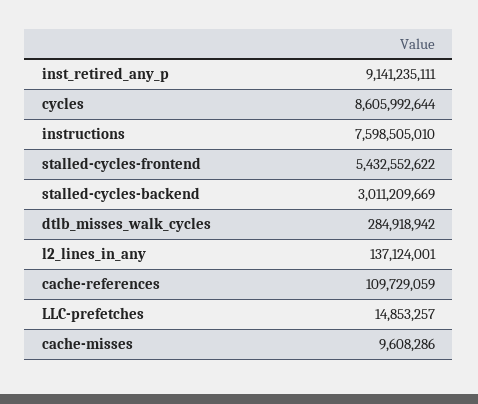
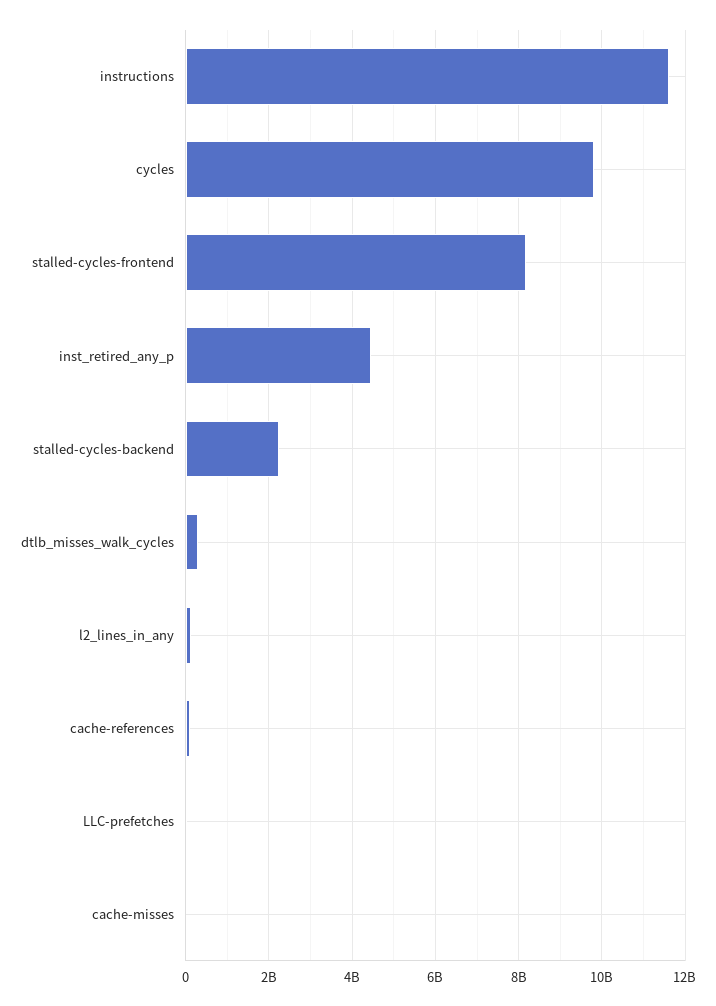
inst_retired_any_p: 9141235111 -> 4400000000
cycles: 8605992644 -> 9800000000
instructions: 7598505010 -> 11600000000
stalled-cycles-frontend: 5432552622 -> 8200000000
stalled-cycles-backend: 3011209669 -> 2200000000

